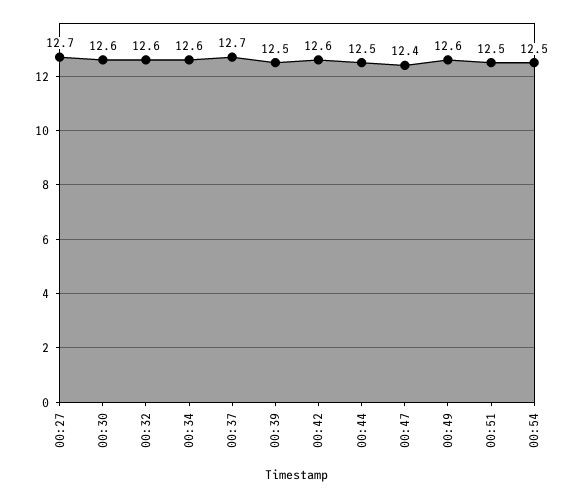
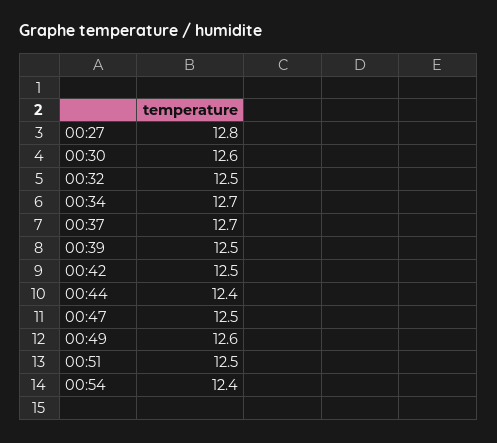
00:27: 12.7 -> 12.8
00:32: 12.6 -> 12.5
00:34: 12.6 -> 12.7
00:42: 12.6 -> 12.5
00:44: 12.5 -> 12.4
00:47: 12.4 -> 12.5
00:54: 12.5 -> 12.4

